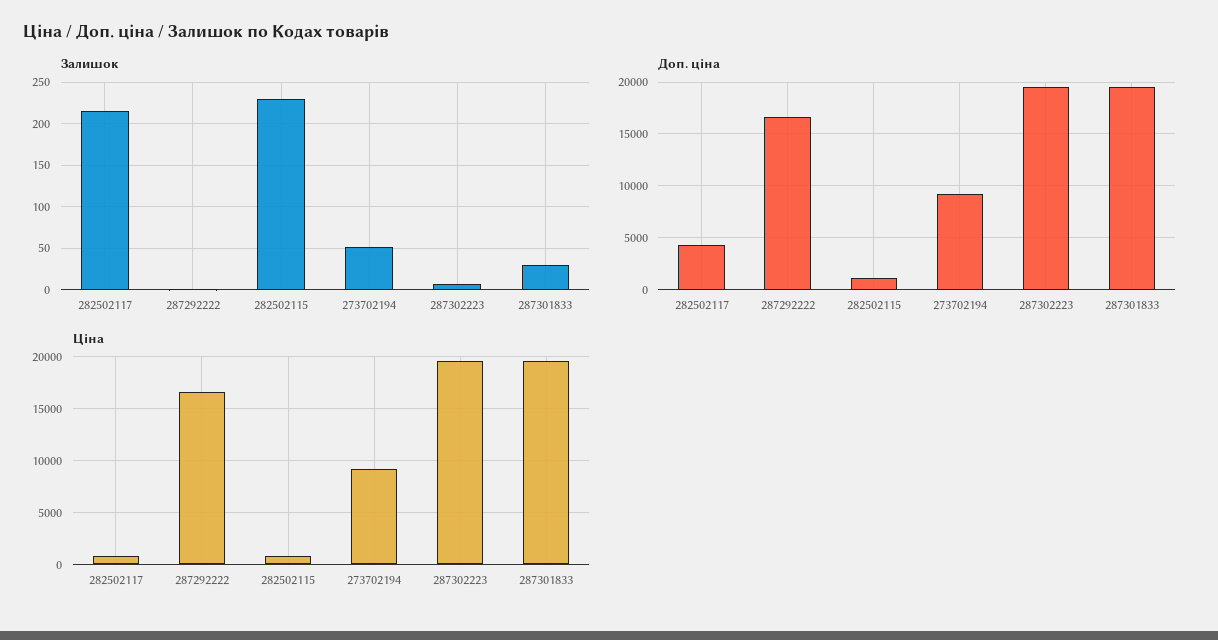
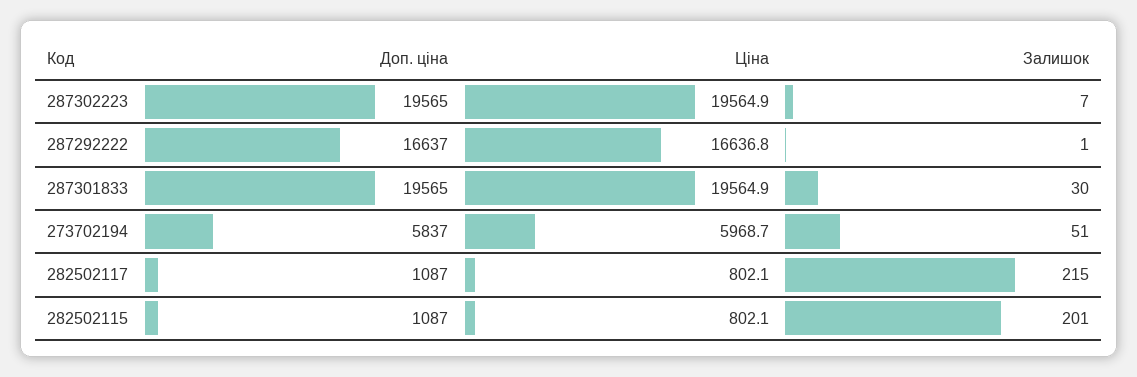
Залишок, 282502115: 230 -> 201
Доп. ціна, 282502117: 4000 -> 1087
Доп. ціна, 273702194: 9000 -> 5837
Ціна, 273702194: 9000 -> 5968.7

